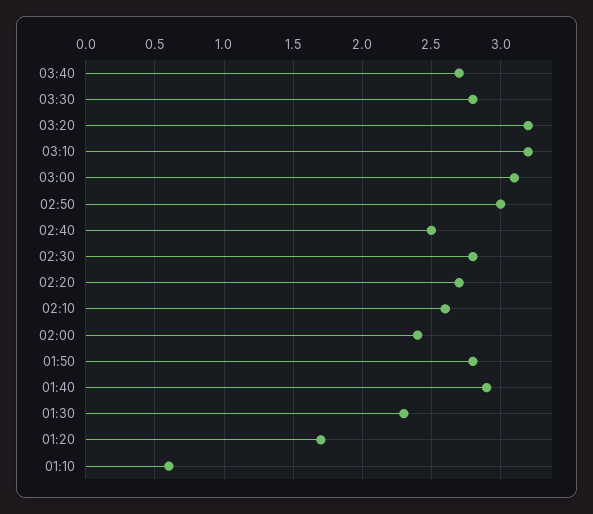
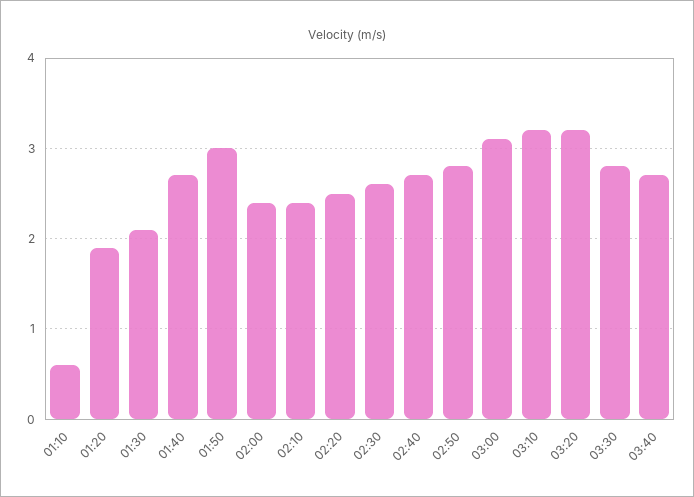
02:50: 3 -> 2.8
02:40: 2.5 -> 2.7
02:30: 2.8 -> 2.6
02:20: 2.7 -> 2.5
02:10: 2.6 -> 2.4
01:50: 2.8 -> 3
01:40: 2.9 -> 2.7
01:30: 2.3 -> 2.1
01:20: 1.7 -> 1.9

